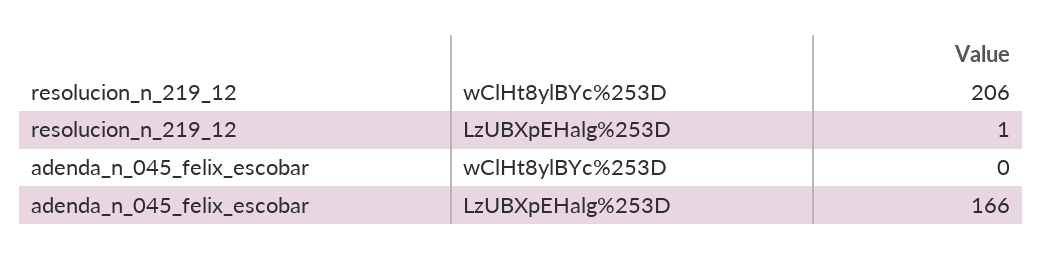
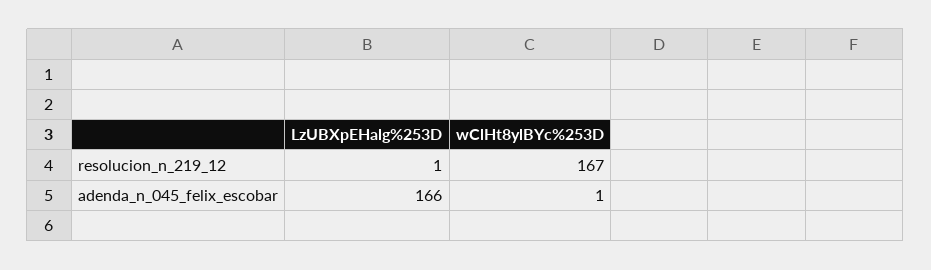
resolucion_n_219_12, wClHt8ylBYc%253D: 206 -> 167
adenda_n_045_felix_escobar, wClHt8ylBYc%253D: 0 -> 1

